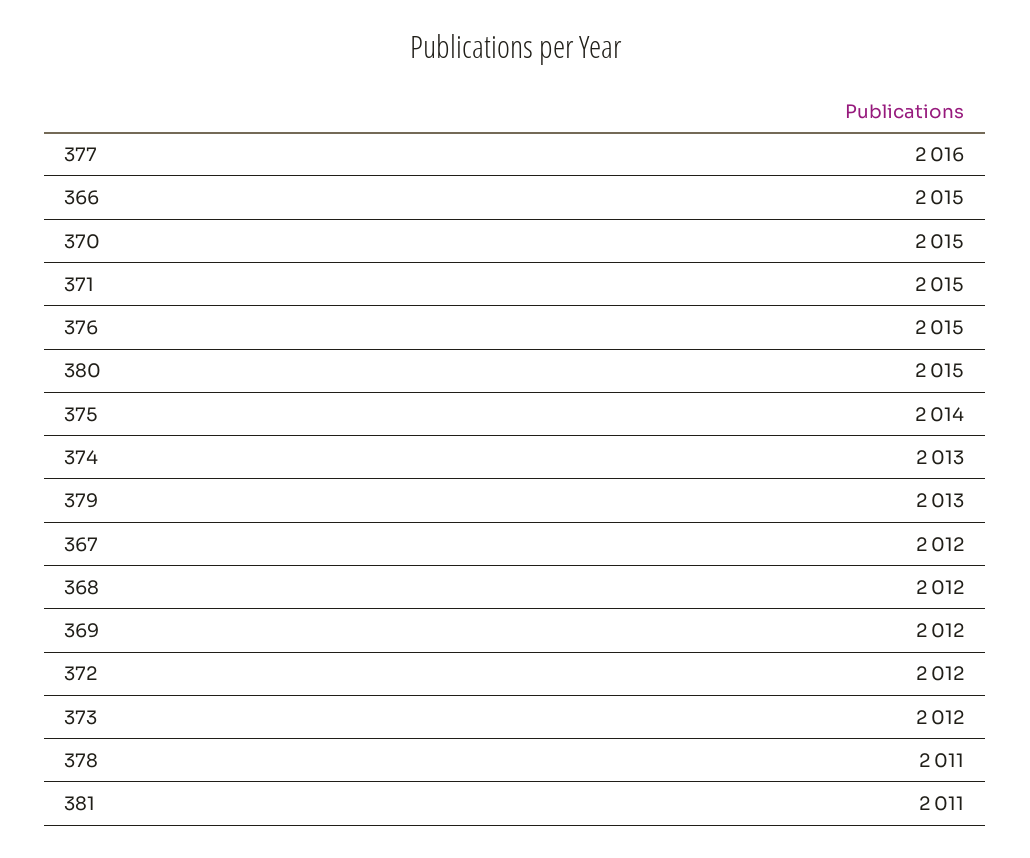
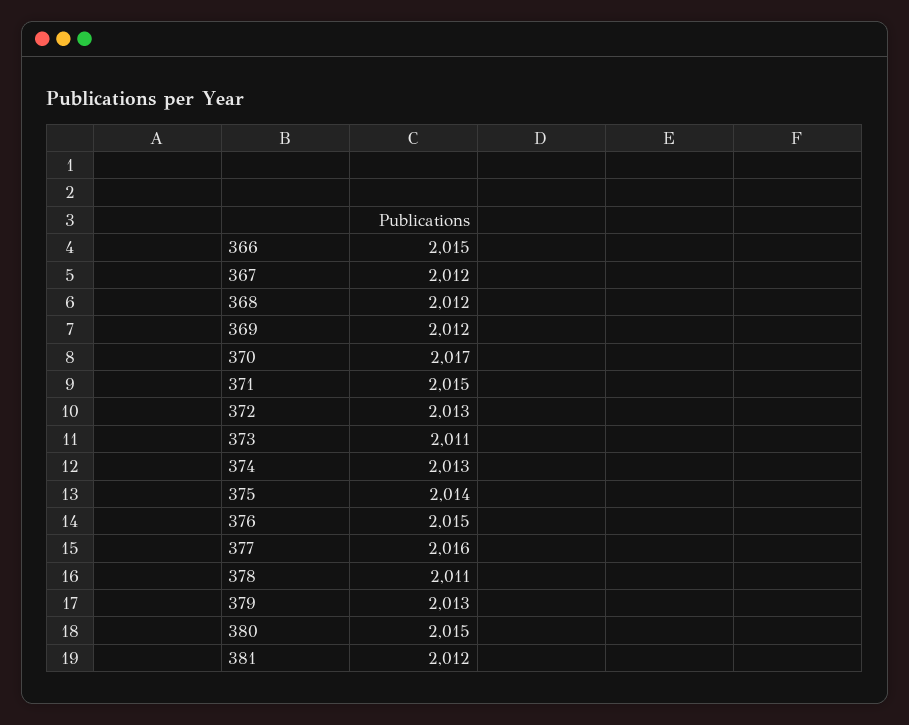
370: 2015 -> 2017
372: 2012 -> 2013
373: 2012 -> 2011
381: 2011 -> 2012

